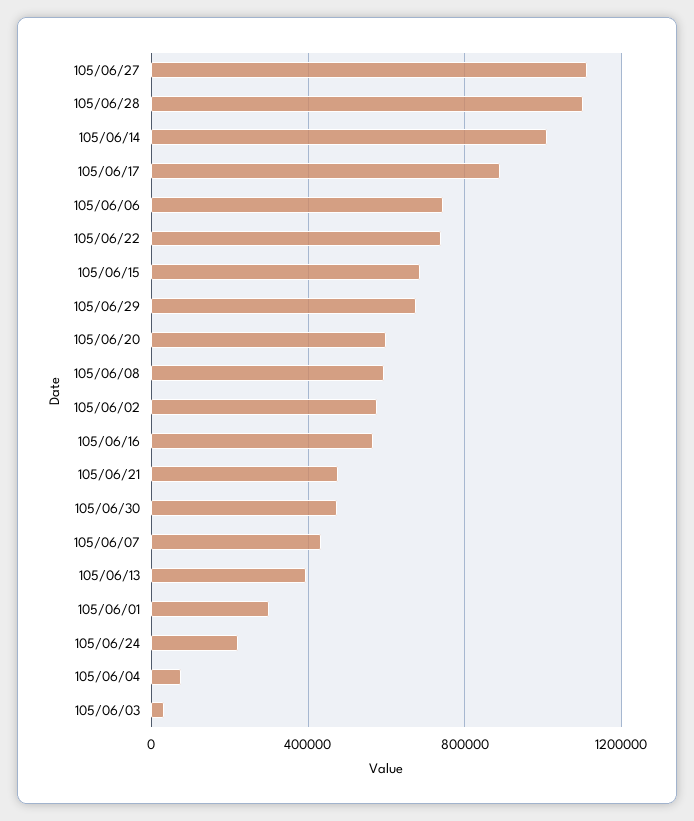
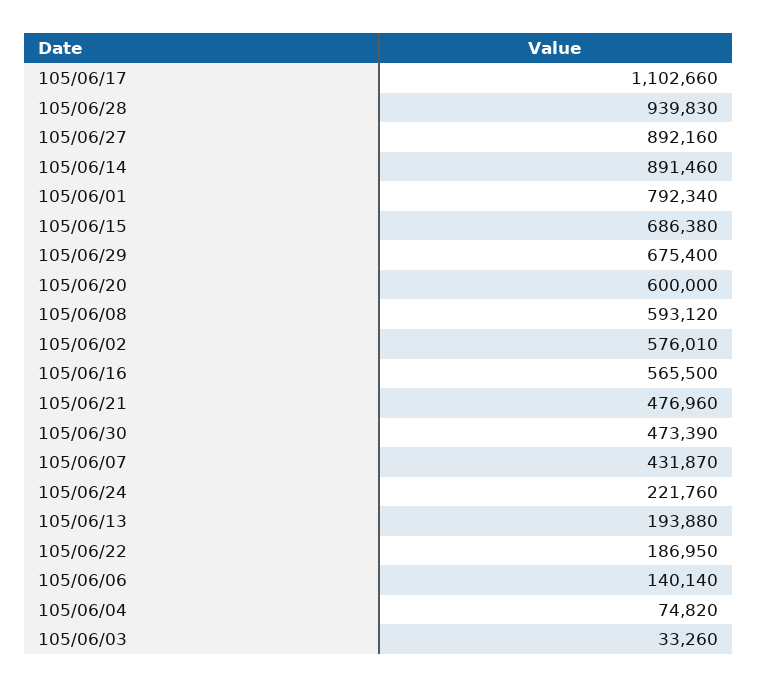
105/06/27: 1100000 -> 892160
105/06/28: 1100000 -> 939830
105/06/14: 1000000 -> 891460
105/06/17: 900000 -> 1102660
105/06/06: 750000 -> 140140
105/06/22: 750000 -> 186950
105/06/13: 400000 -> 193880
105/06/01: 300000 -> 792340

